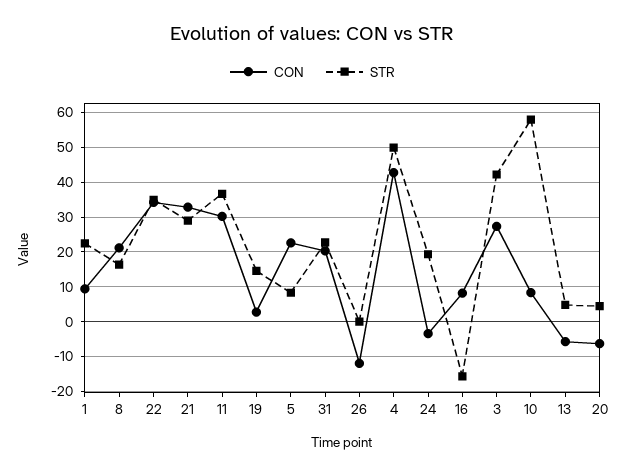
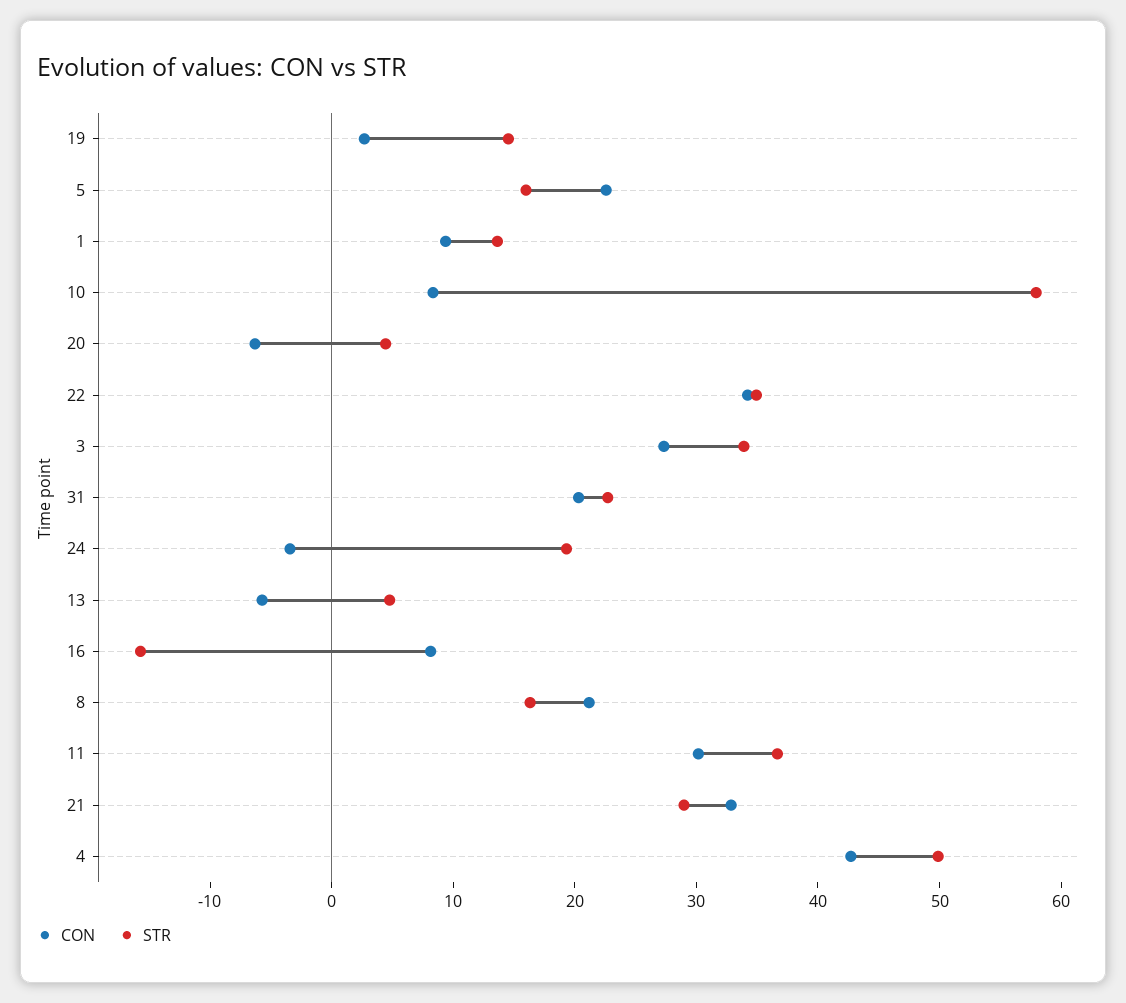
STR, 1: 22 -> 14
STR, 5: 8 -> 16
CON, 26: -12 -> none
STR, 26: 0 -> none
STR, 3: 42 -> 34

